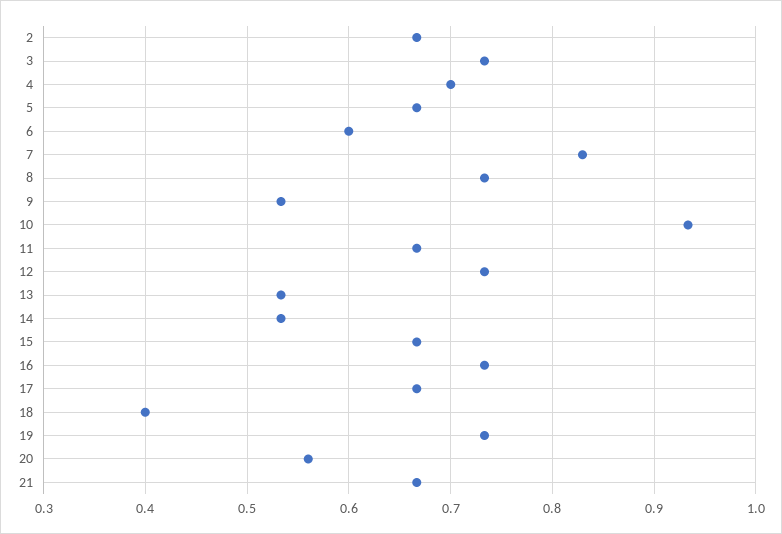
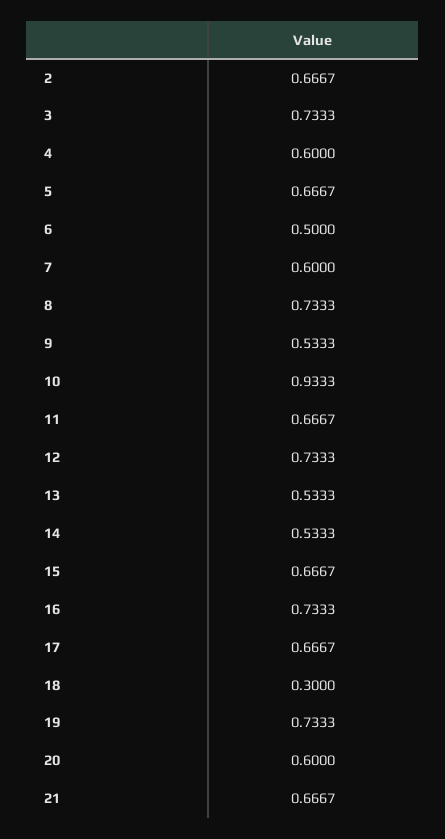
4: 0.7 -> 0.6
6: 0.6 -> 0.5
7: 0.83 -> 0.6
18: 0.4 -> 0.3
20: 0.56 -> 0.6

